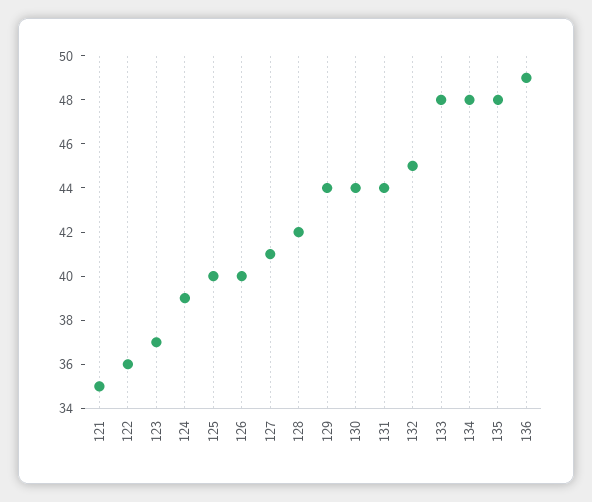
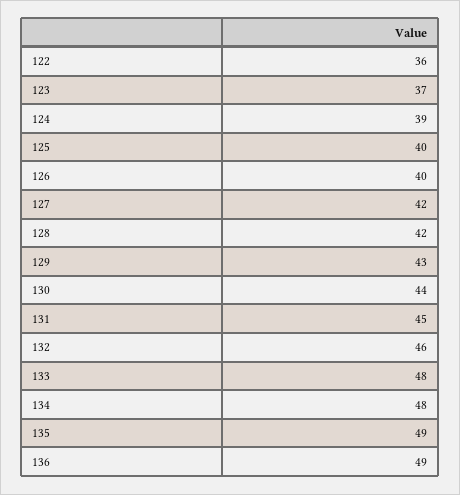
121: 35 -> none
127: 41 -> 42
129: 44 -> 43
131: 44 -> 45
132: 45 -> 46
135: 48 -> 49

